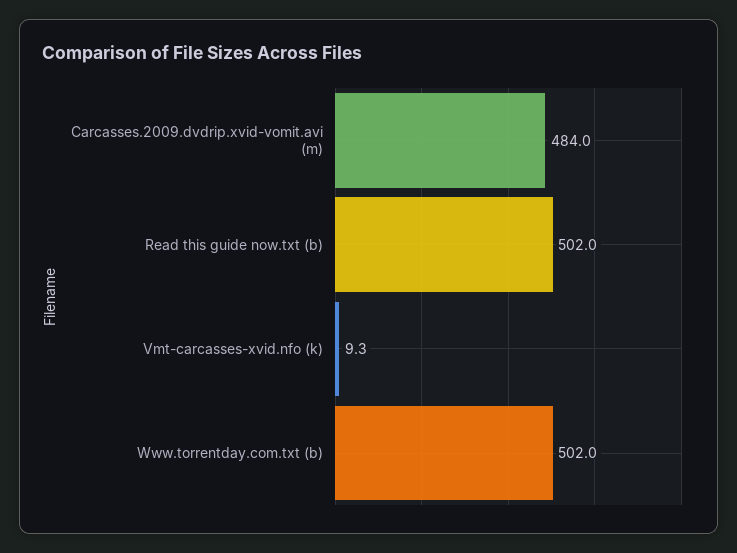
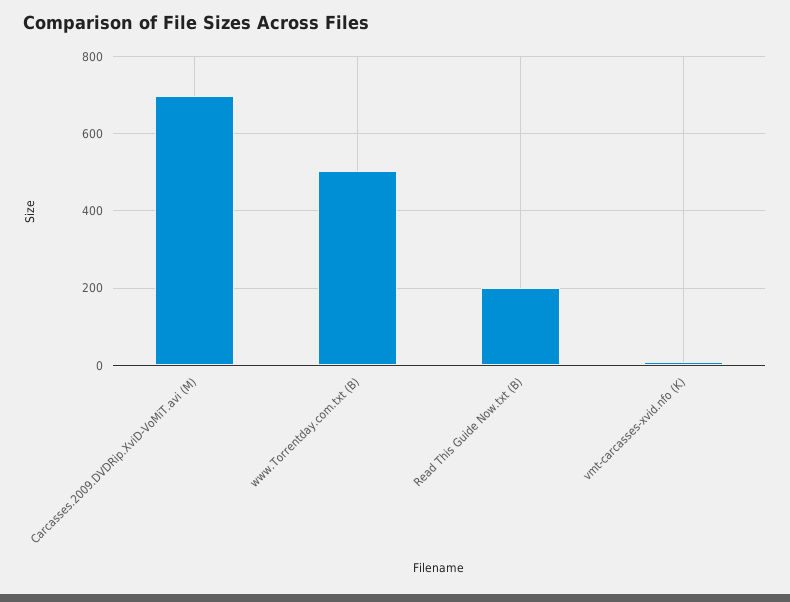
Carcasses.2009.dvdrip.xvid-vomit.avi (m): 484 -> 700
Read this guide now.txt (b): 502 -> 200

